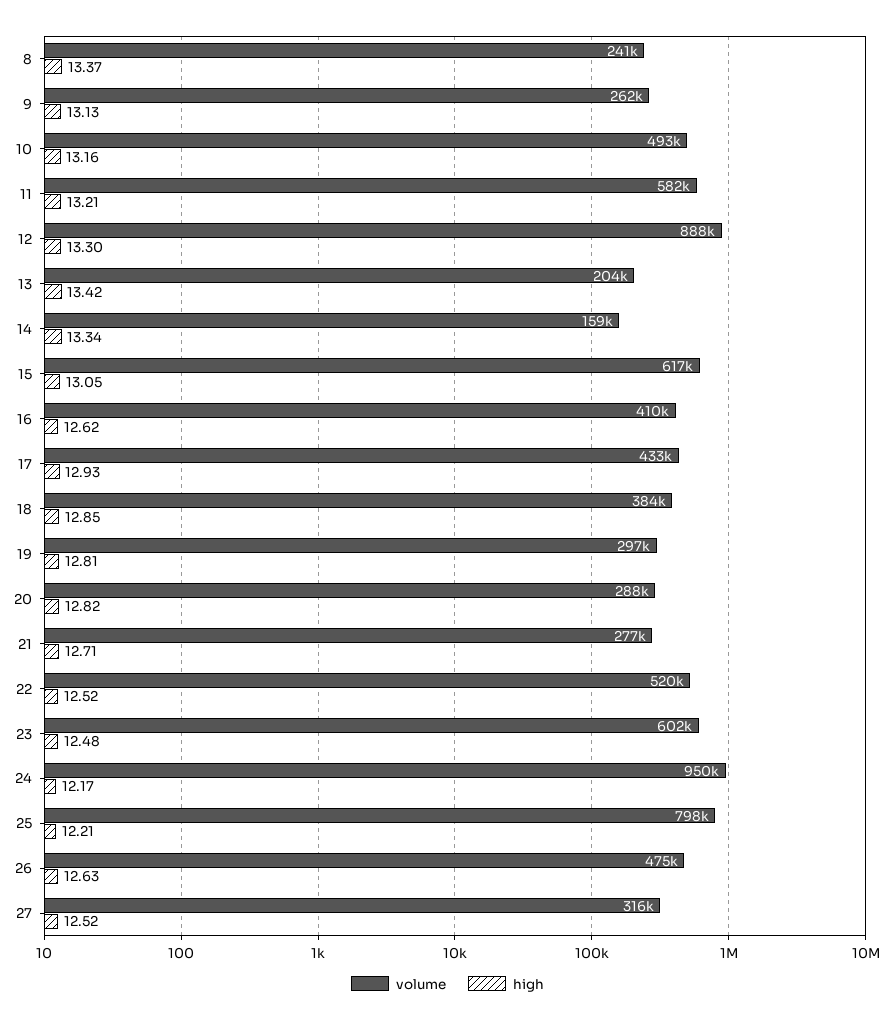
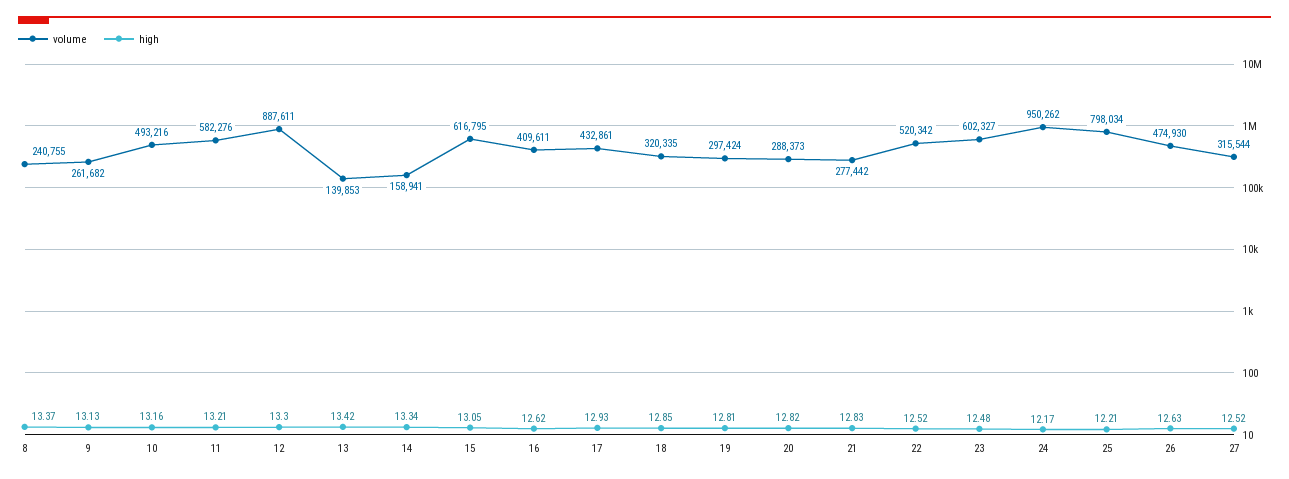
volume, 13: 204000 -> 139853
volume, 18: 384000 -> 320335
high, 21: 12.71 -> 12.83

